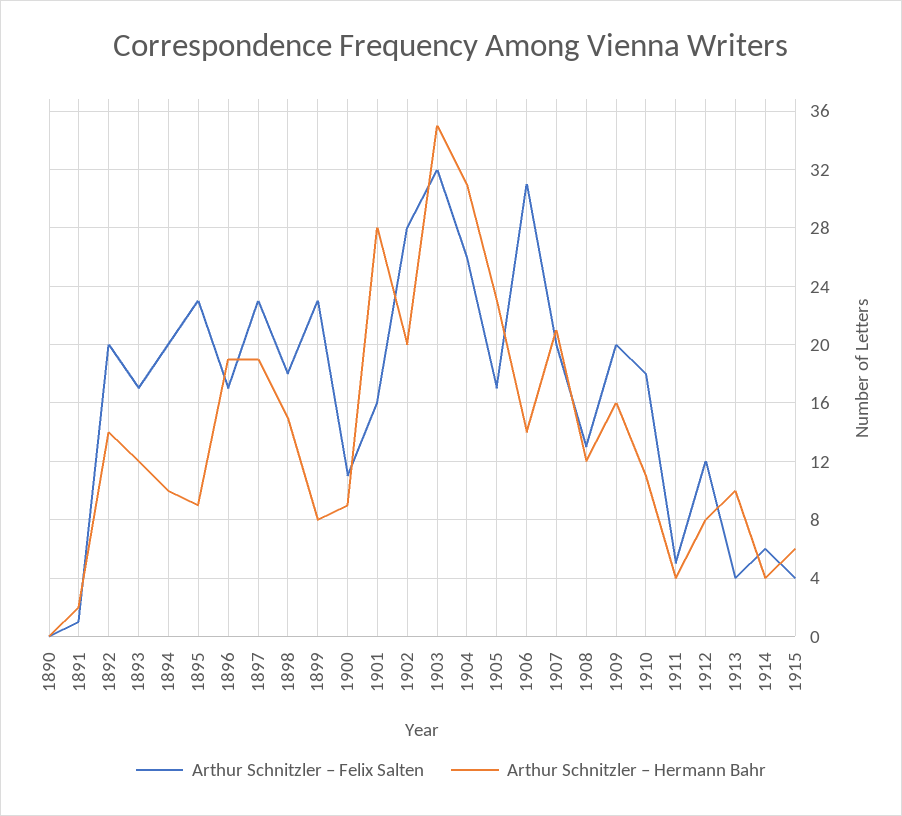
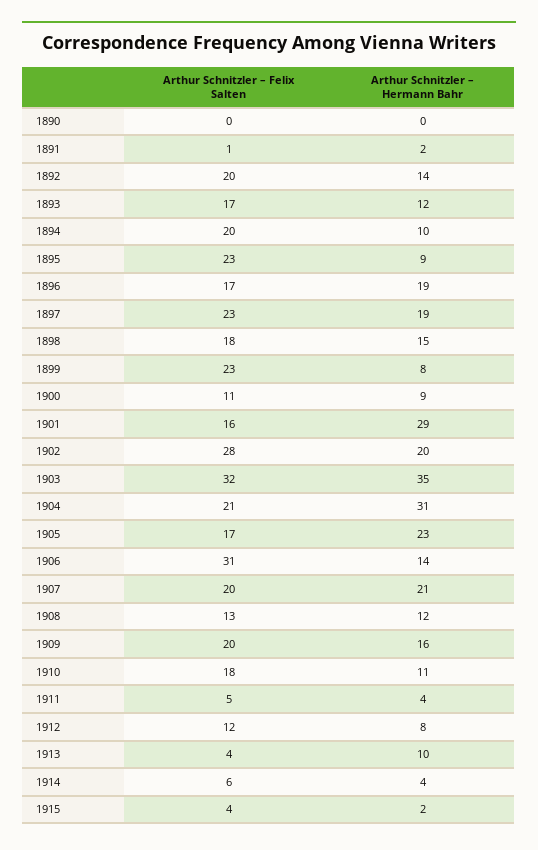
Arthur Schnitzler – Hermann Bahr, 1901: 28 -> 29
Arthur Schnitzler – Felix Salten, 1904: 26 -> 21
Arthur Schnitzler – Hermann Bahr, 1915: 6 -> 2

